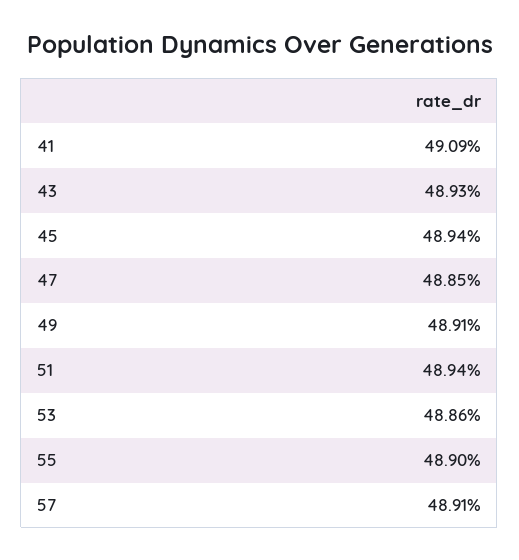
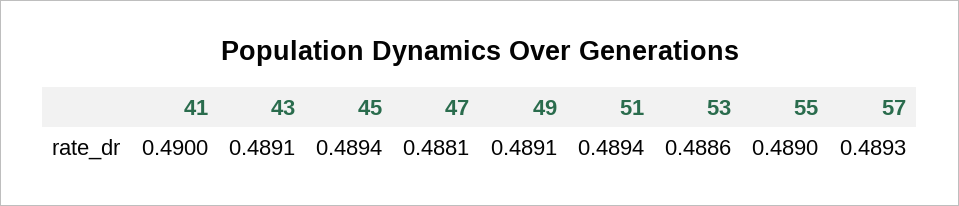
41: 0.4909 -> 0.49
43: 0.4893 -> 0.4891
47: 0.4885 -> 0.4881
57: 0.4891 -> 0.4893

